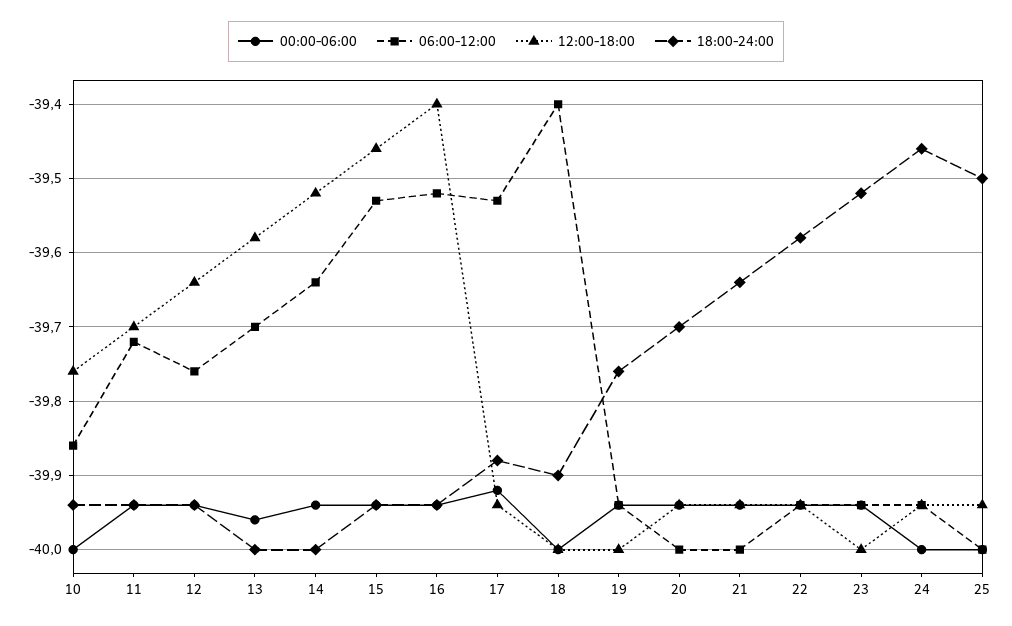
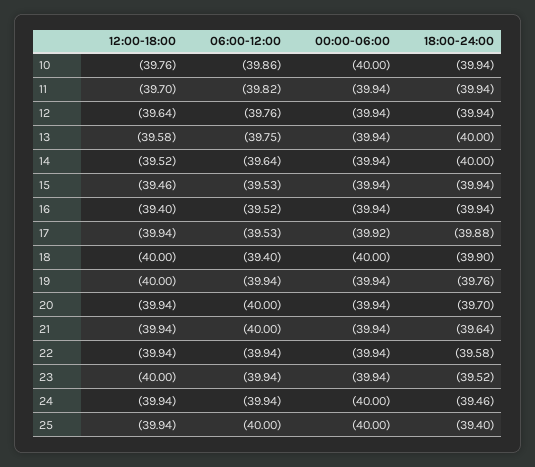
06:00-12:00, 11: -39.72 -> -39.82
00:00-06:00, 13: -39.96 -> -39.94
06:00-12:00, 13: -39.7 -> -39.75
18:00-24:00, 25: -39.5 -> -39.4

